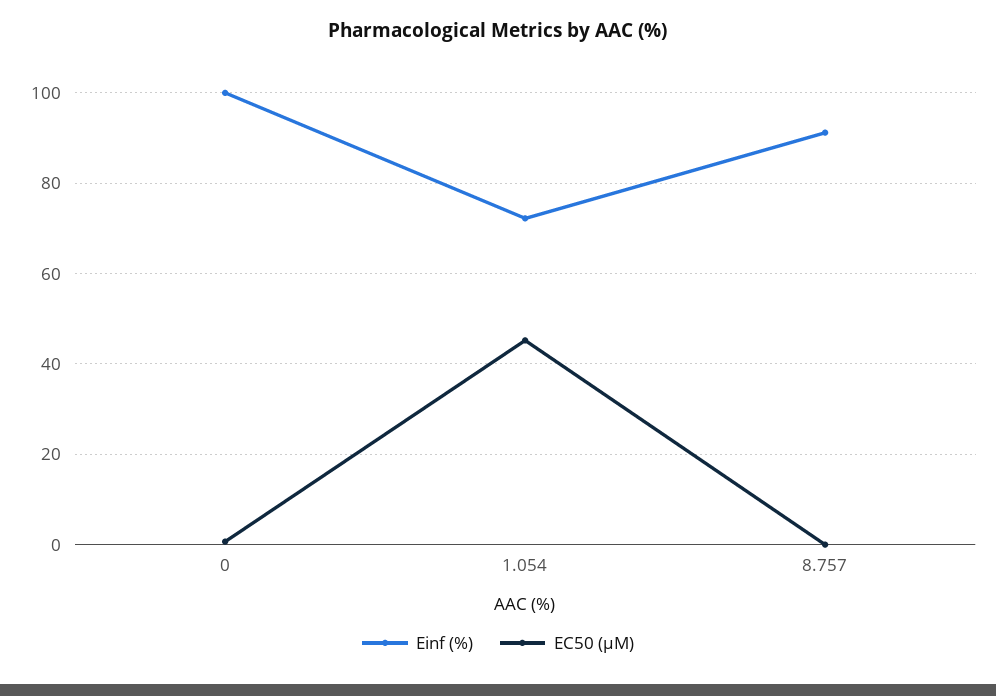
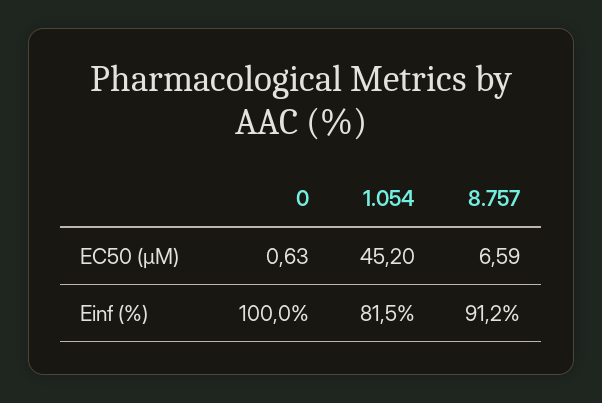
Einf (%), 1.054: 72 -> 81.5
EC50 (µM), 8.757: 0 -> 6.59

